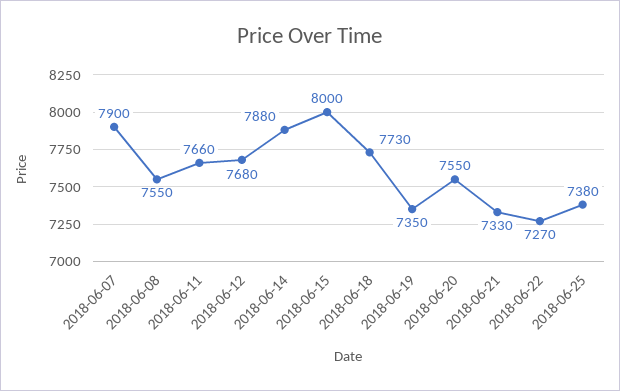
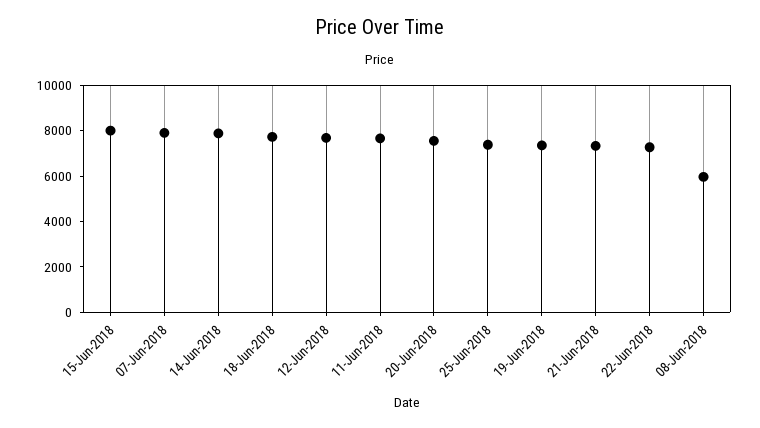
2018-06-08: 7550 -> 6000

